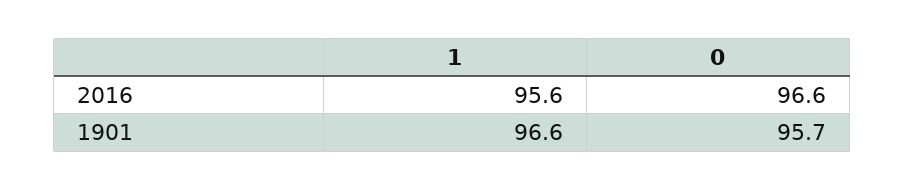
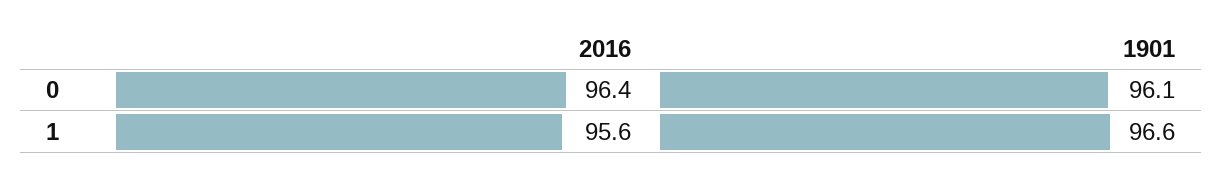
0, 2016: 96.6 -> 96.4
0, 1901: 95.7 -> 96.1

